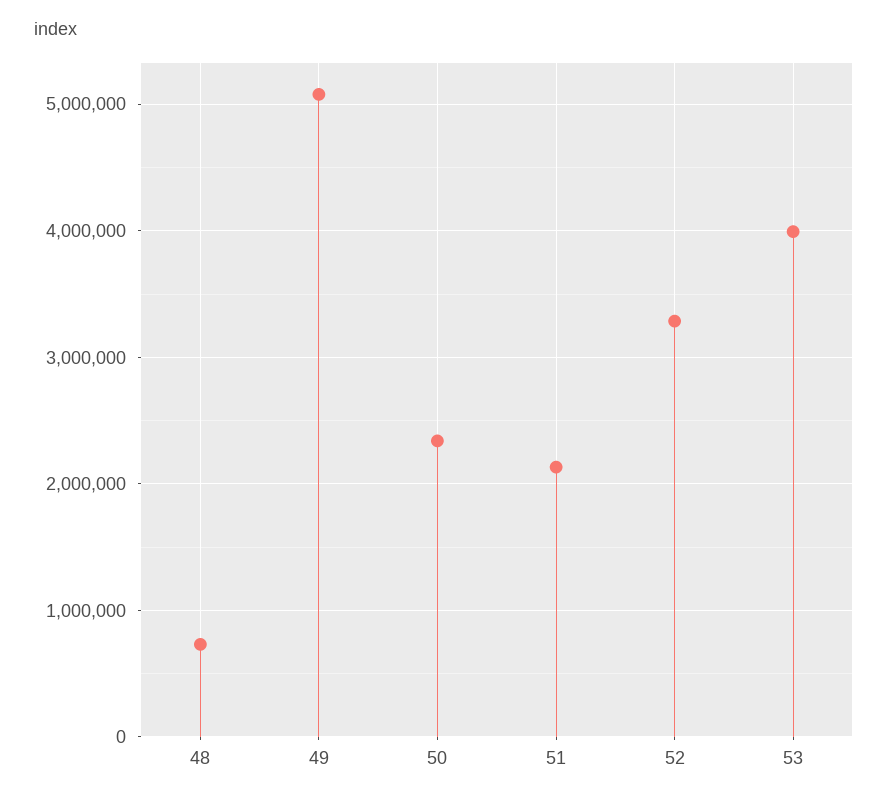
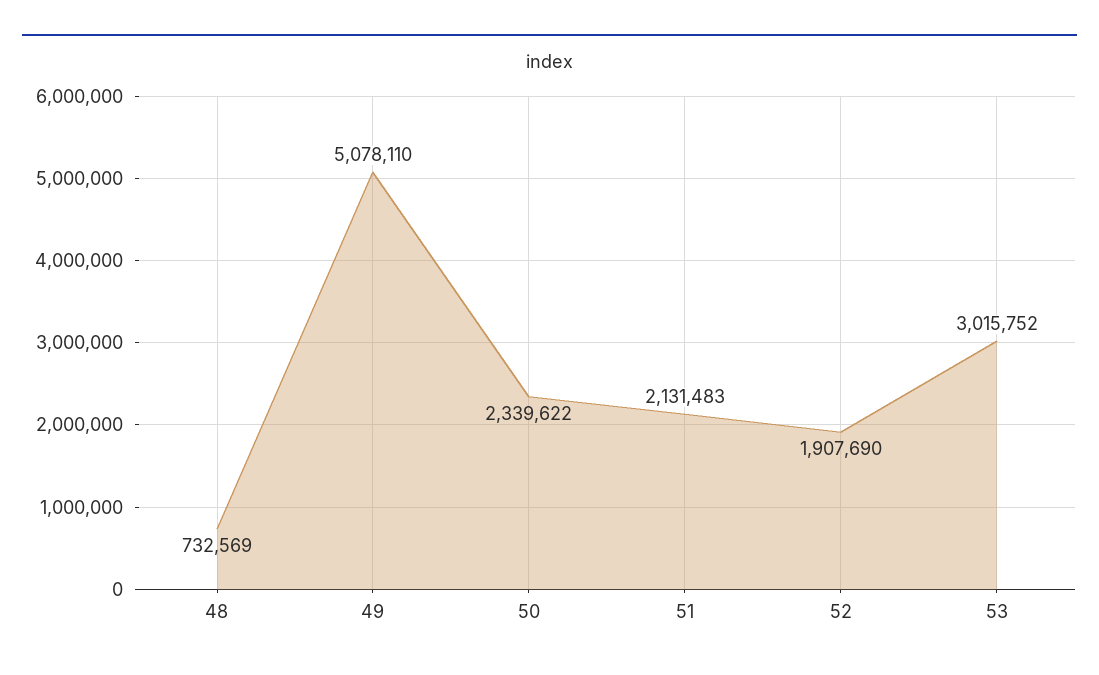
52: 3300000 -> 1907690
53: 4000000 -> 3015752

